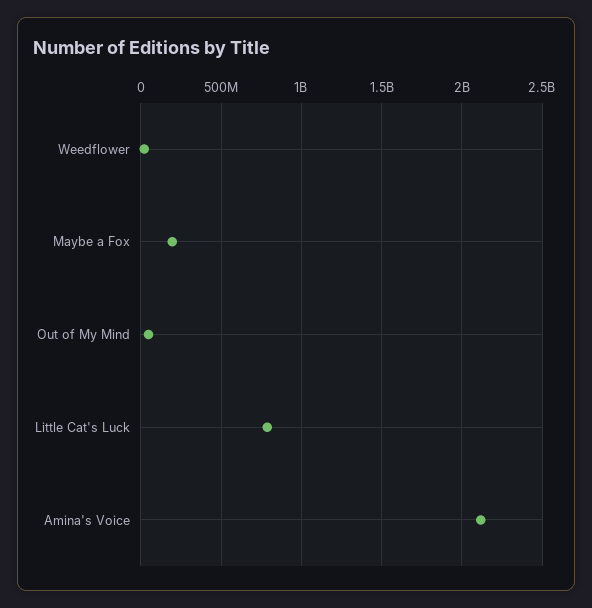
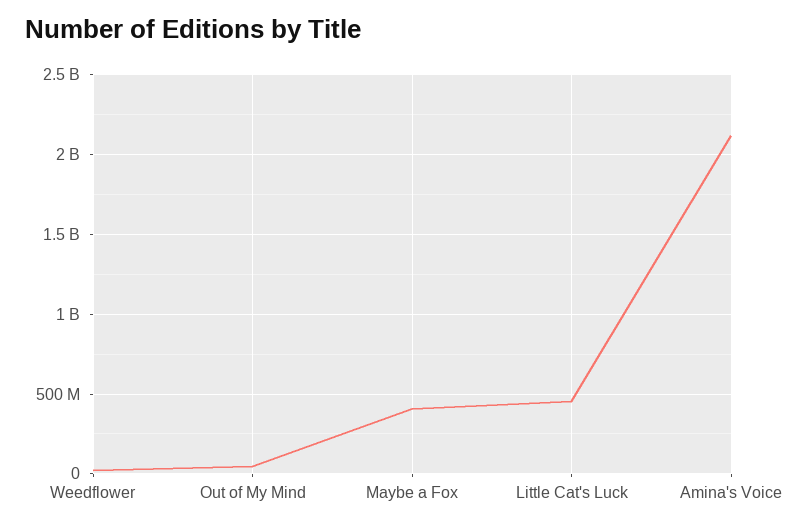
Maybe a Fox: 200000000 -> 400000000
Little Cat's Luck: 800000000 -> 450000000

